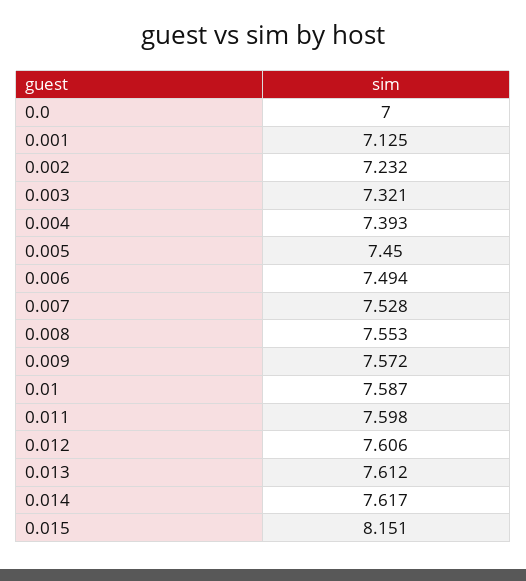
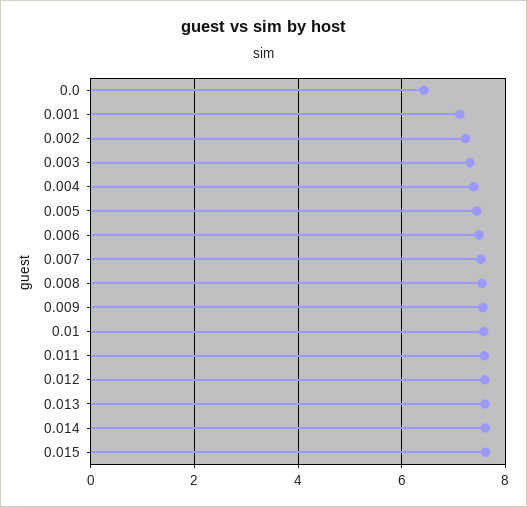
0.0: 7 -> 6.4
0.015: 8.151 -> 7.6

